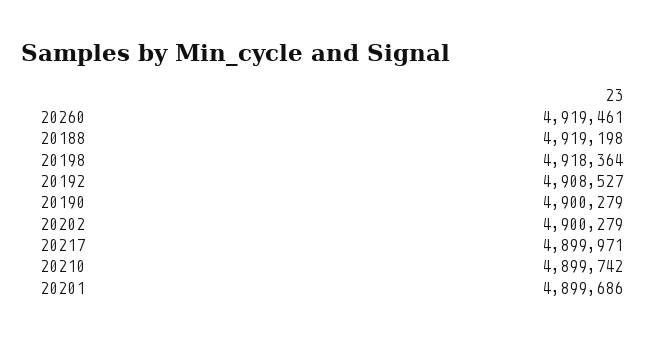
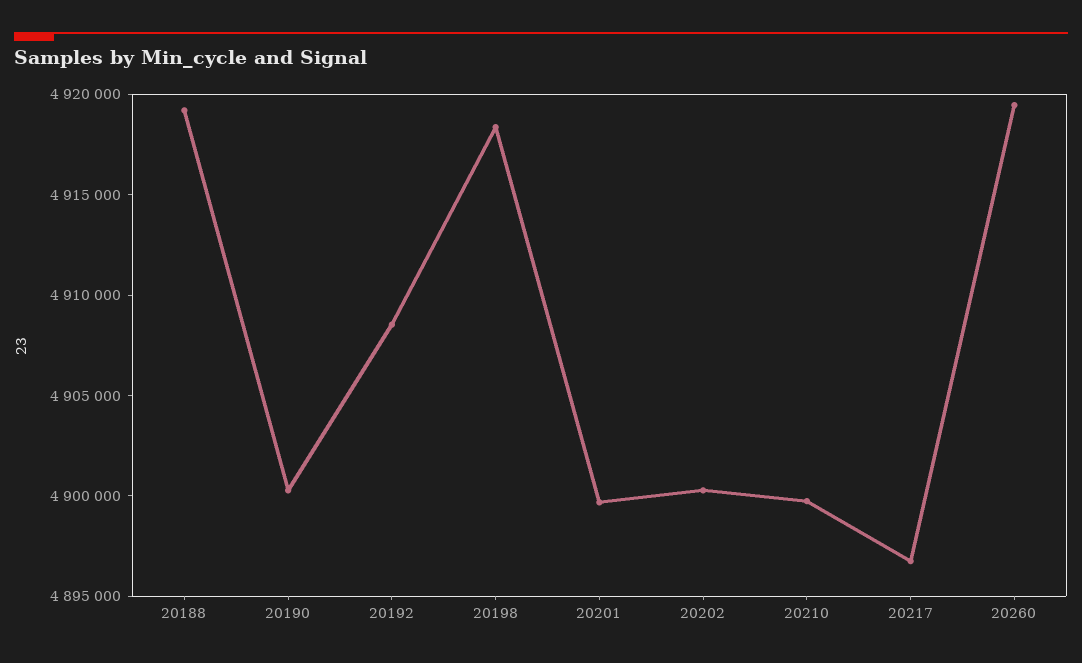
20217: 4899971 -> 4897000

